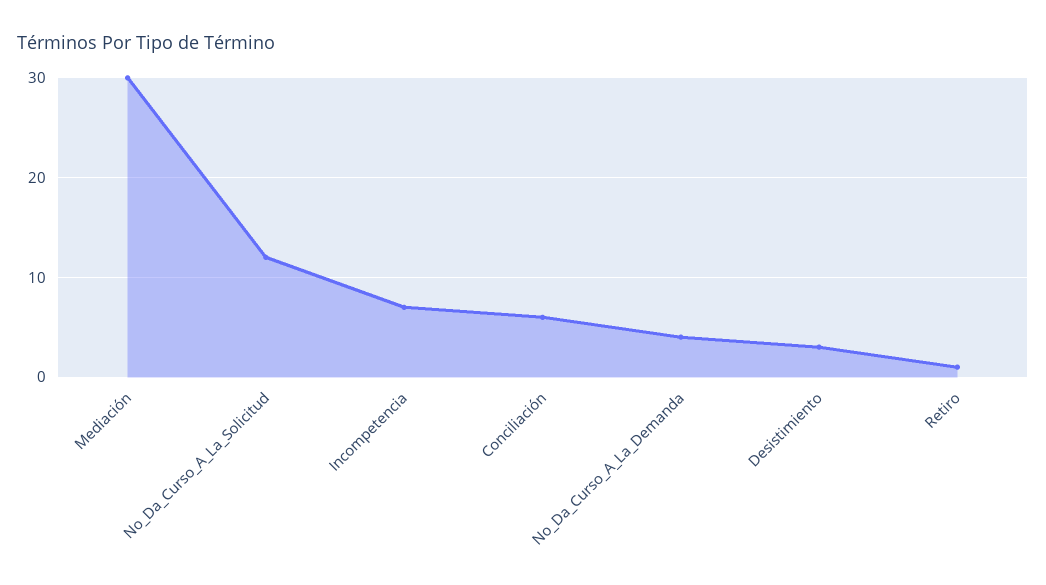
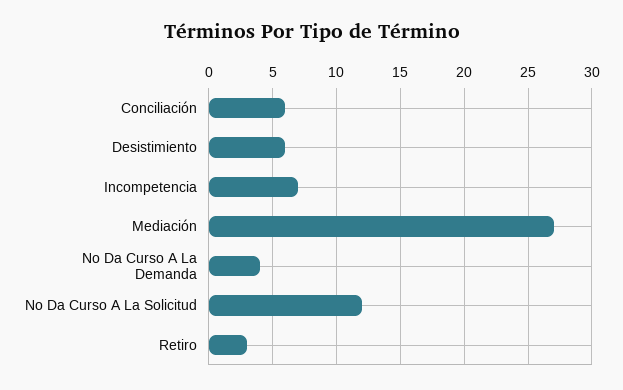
Mediación: 30 -> 27
Desistimiento: 3 -> 6
Retiro: 1 -> 3

